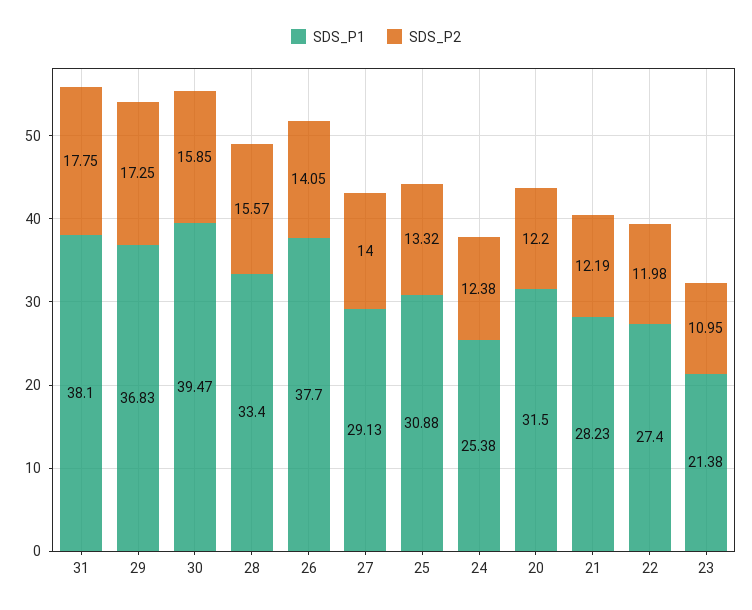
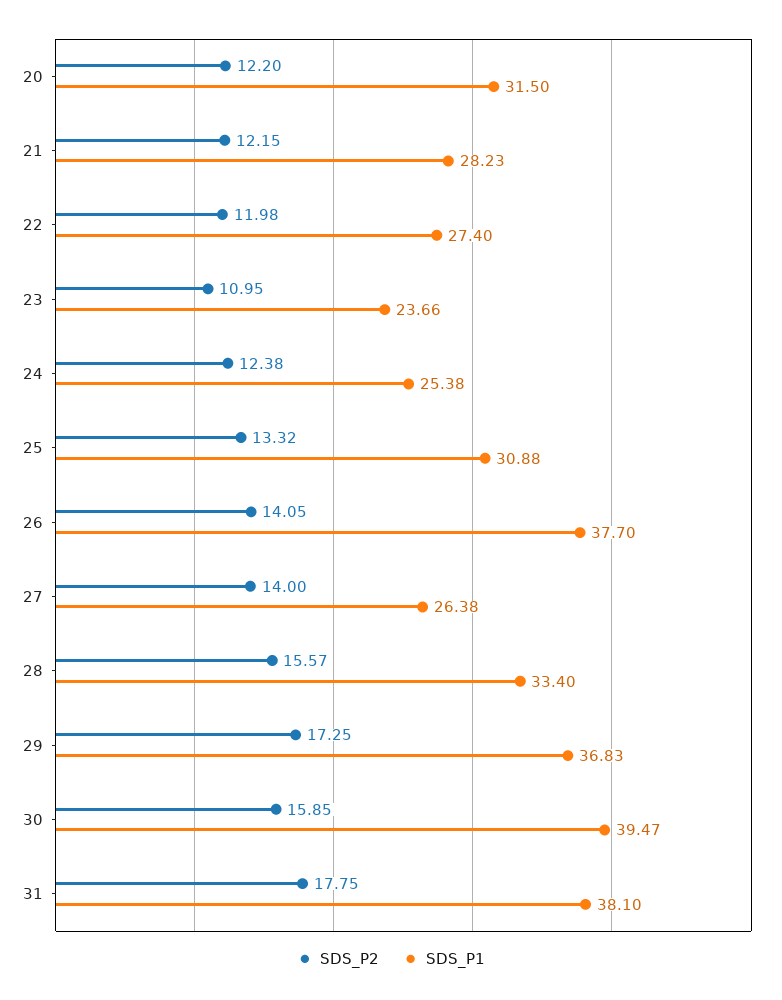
SDS_P1, 27: 29.13 -> 26.38
SDS_P2, 21: 12.19 -> 12.15
SDS_P1, 23: 21.38 -> 23.66

